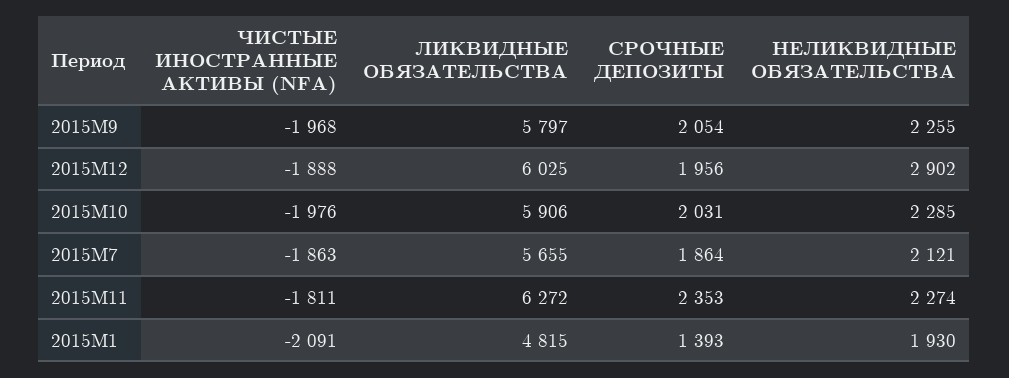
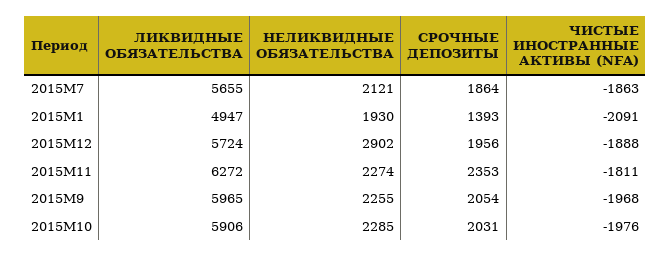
ЛИКВИДНЫЕ ОБЯЗАТЕЛЬСТВА, 2015M9: 5797 -> 5965
ЛИКВИДНЫЕ ОБЯЗАТЕЛЬСТВА, 2015M12: 6025 -> 5724
ЛИКВИДНЫЕ ОБЯЗАТЕЛЬСТВА, 2015M1: 4815 -> 4947

